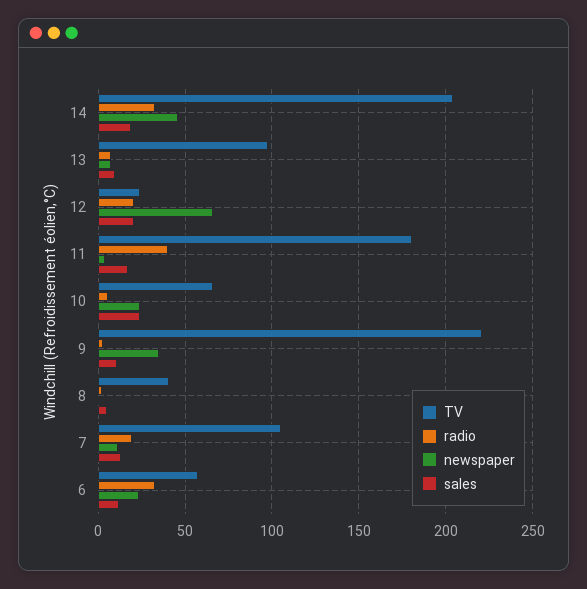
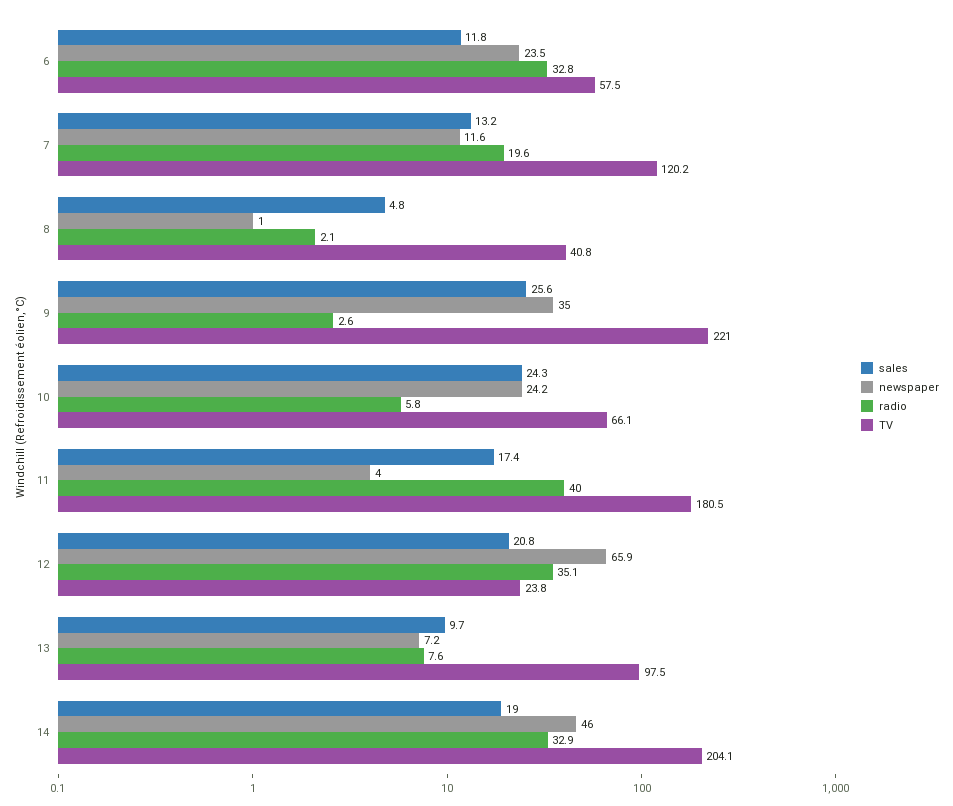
radio, 12: 20 -> 35.1
sales, 9: 10 -> 25.6
TV, 7: 105 -> 120.2

